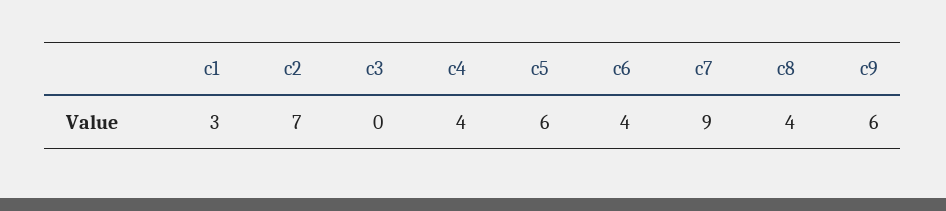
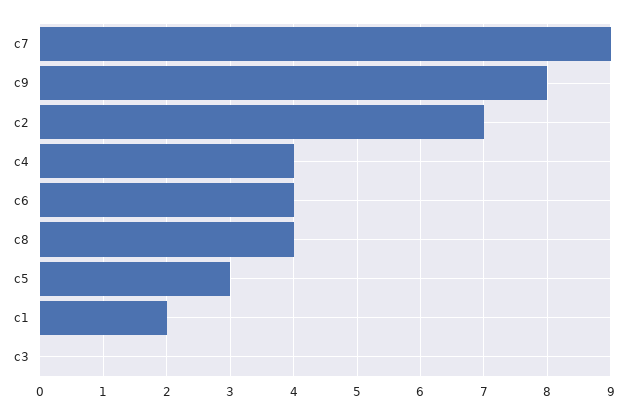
c1: 3 -> 2
c5: 6 -> 3
c9: 6 -> 8

